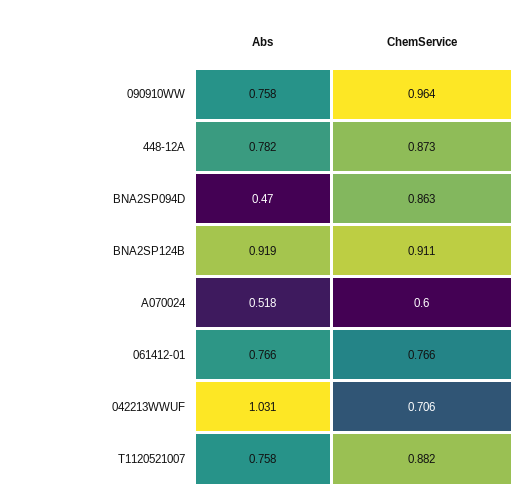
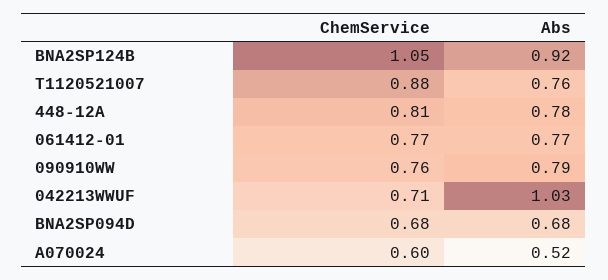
Abs, 090910WW: 0.758 -> 0.79
ChemService, 090910WW: 0.964 -> 0.76
ChemService, 448-12A: 0.873 -> 0.81
Abs, BNA2SP094D: 0.47 -> 0.68
ChemService, BNA2SP094D: 0.863 -> 0.68
ChemService, BNA2SP124B: 0.911 -> 1.05

